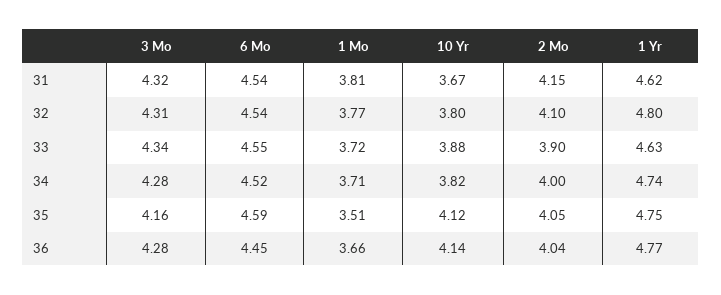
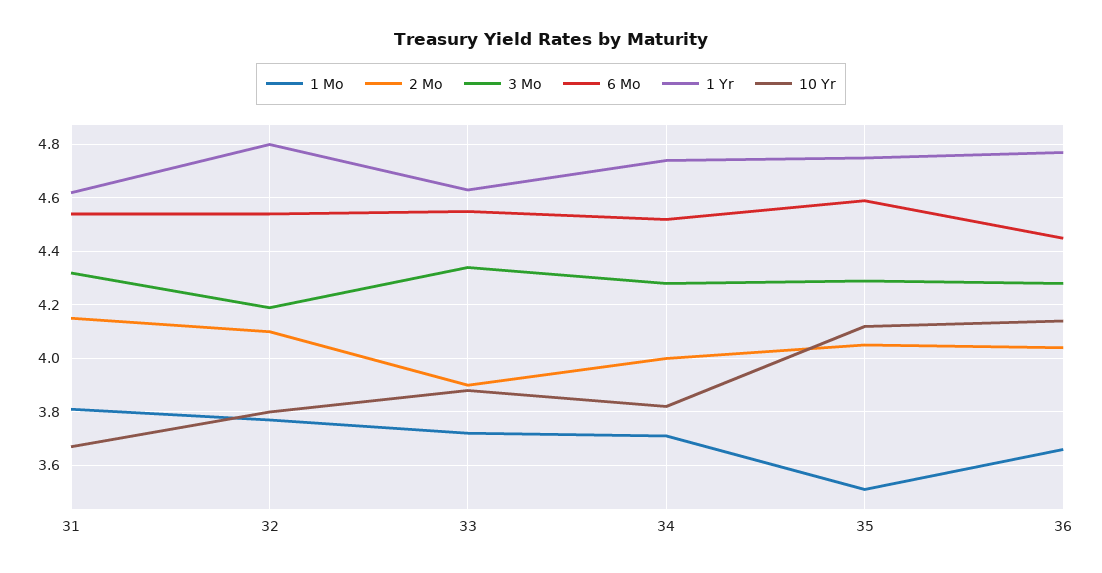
3 Mo, 32: 4.31 -> 4.2
3 Mo, 35: 4.16 -> 4.3

